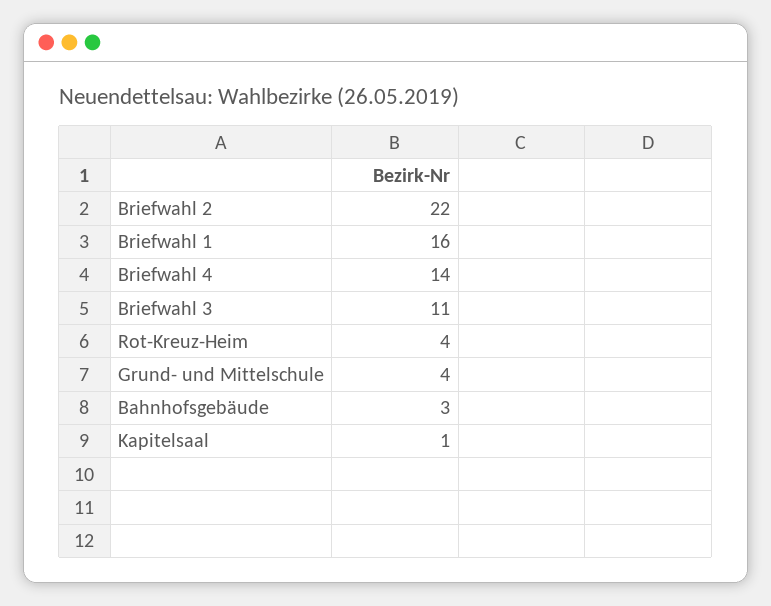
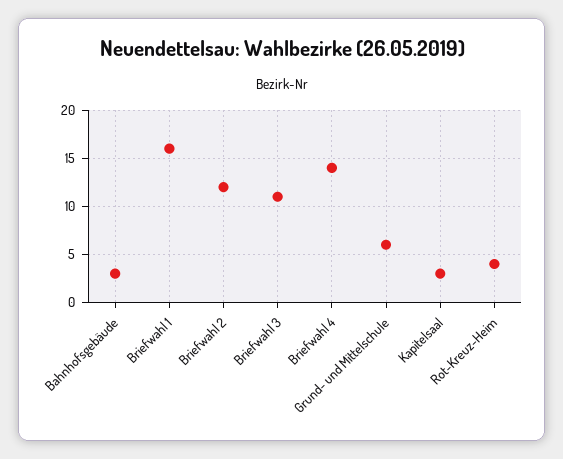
Briefwahl 2: 22 -> 12
Grund- und Mittelschule: 4 -> 6
Kapitelsaal: 1 -> 3

